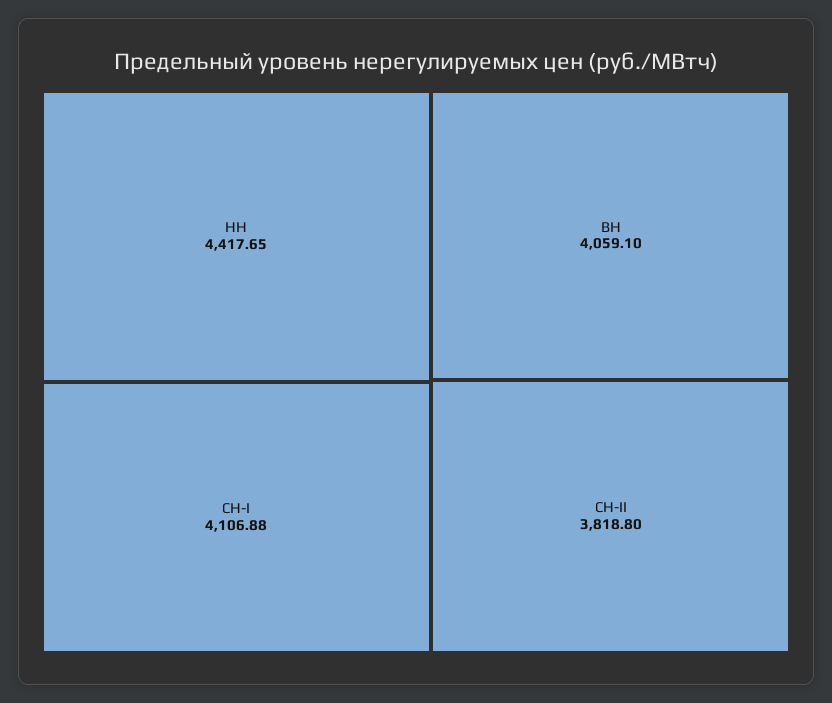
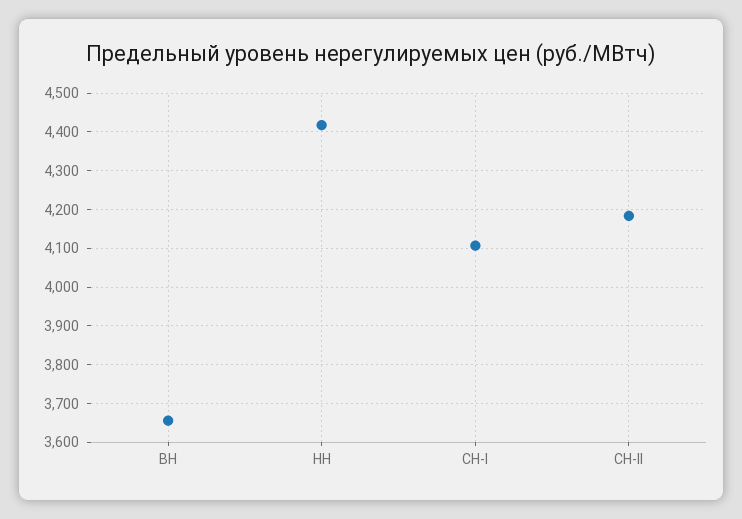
ВН: 4059.1 -> 3660
СН-II: 3818.8 -> 4180

